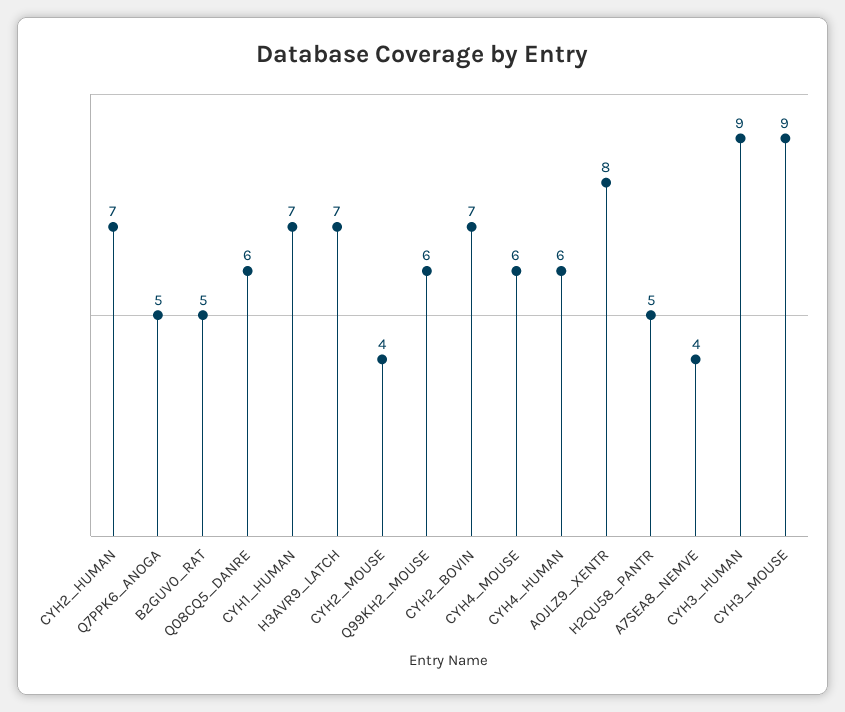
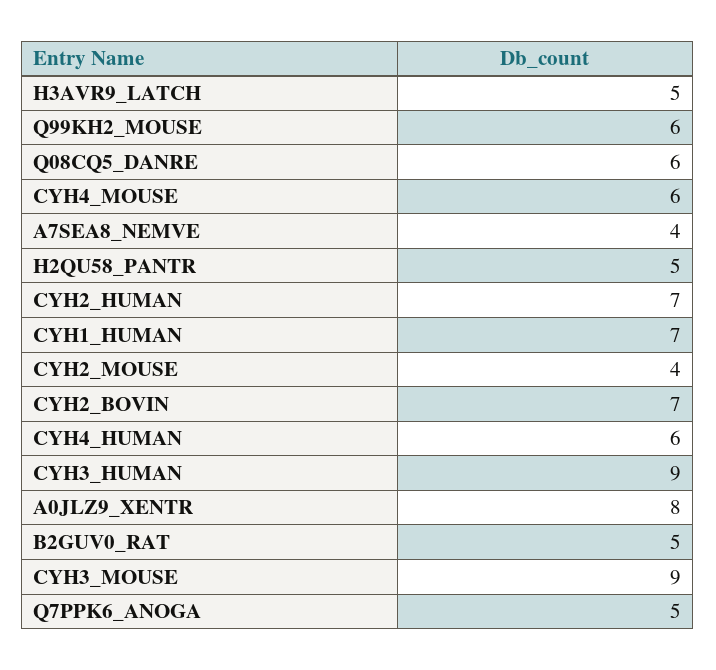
H3AVR9_LATCH: 7 -> 5

